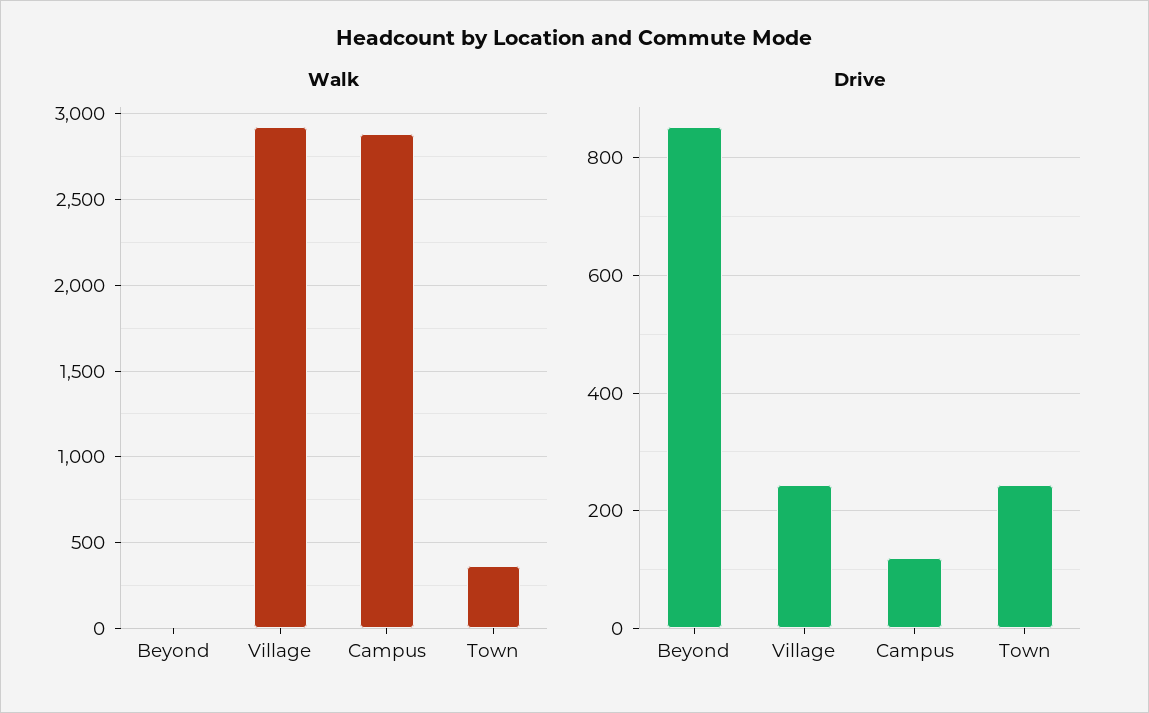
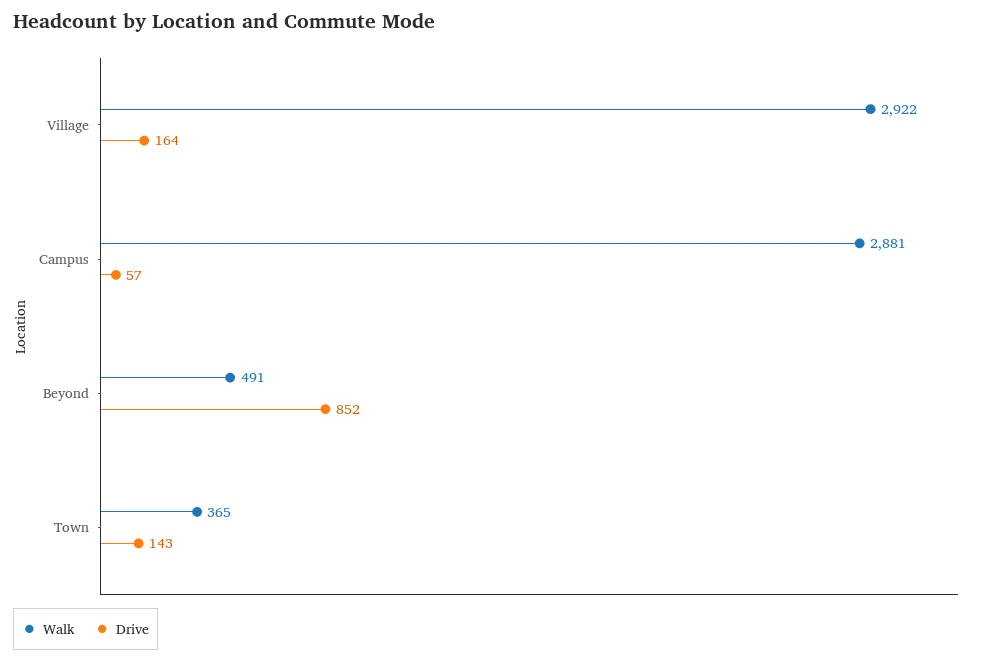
Walk, Beyond: 0 -> 491
Drive, Village: 240 -> 164
Drive, Campus: 120 -> 57
Drive, Town: 240 -> 143

